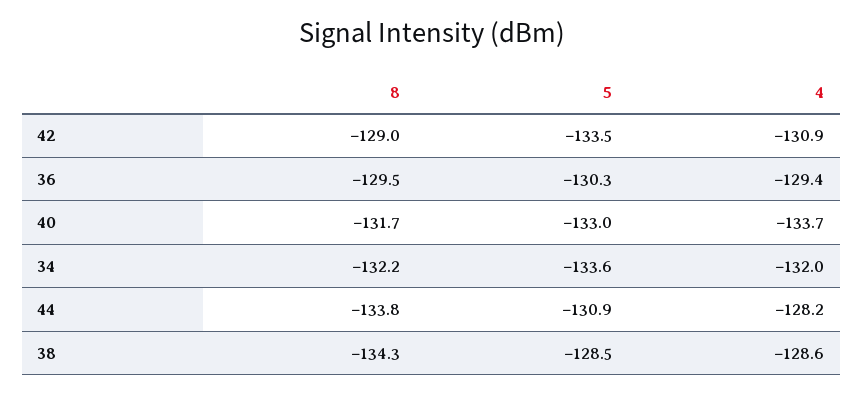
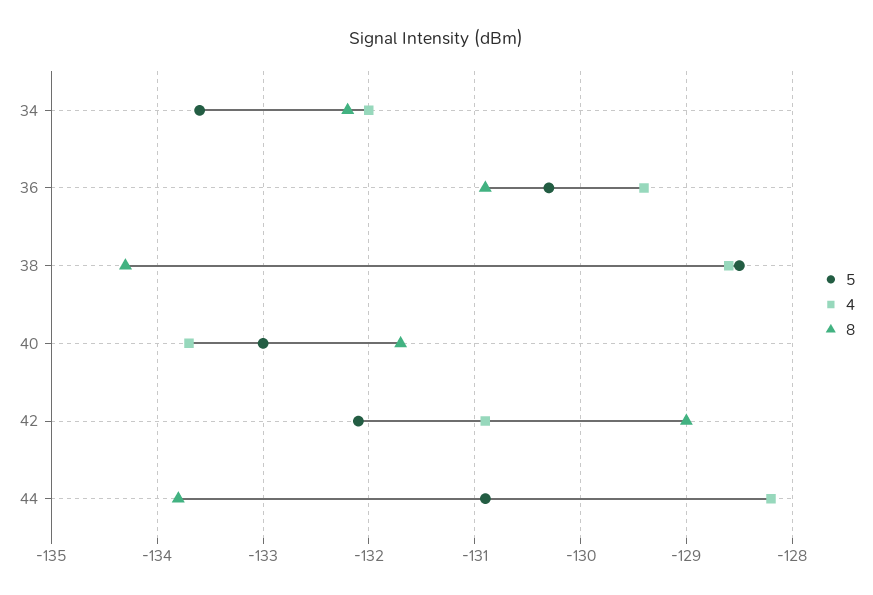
5, 42: -133.5 -> -132.1
8, 36: -129.5 -> -130.9

